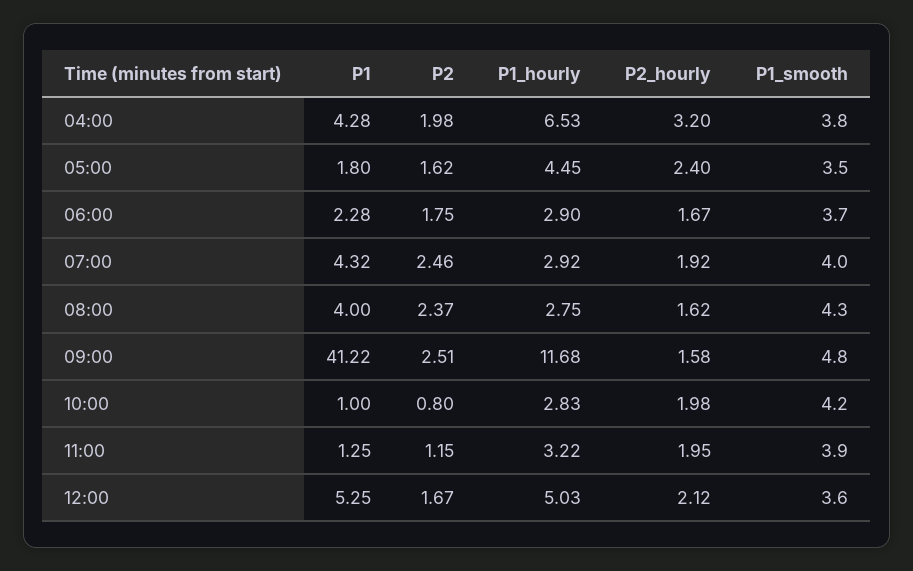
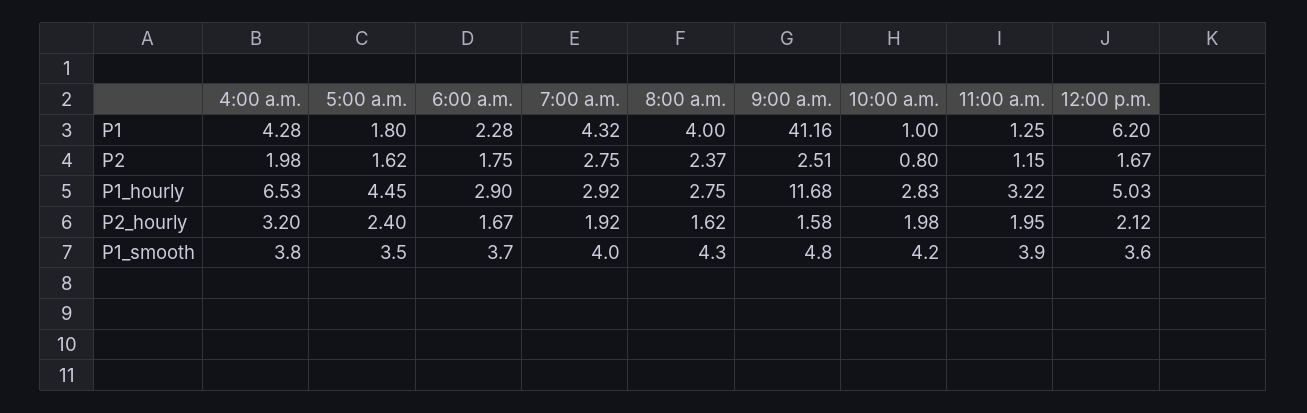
P2, 07:00: 2.46 -> 2.75
P1, 09:00: 41.22 -> 41.16
P1, 12:00: 5.25 -> 6.2

